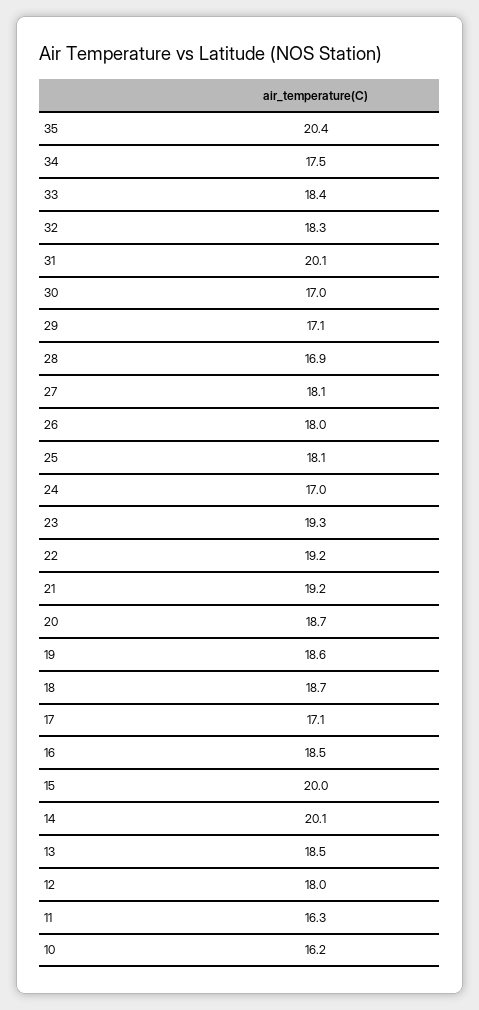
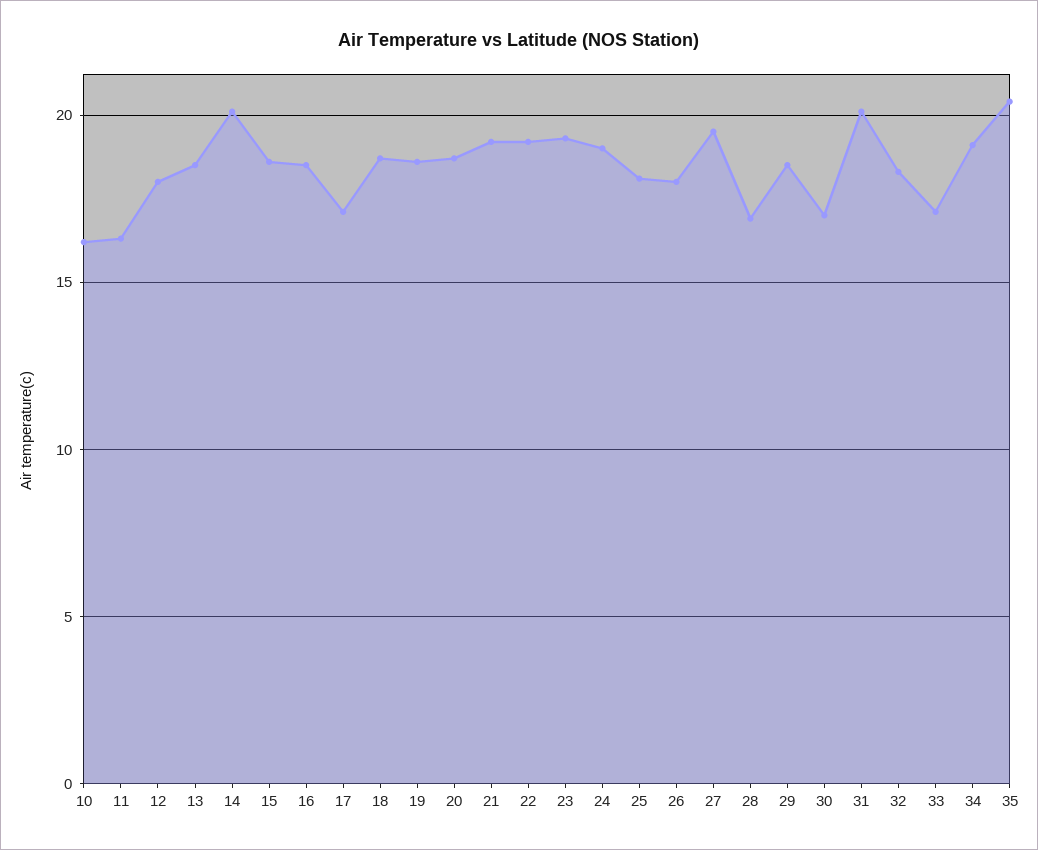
34: 17.5 -> 19
33: 18.4 -> 17
29: 17.1 -> 18.5
27: 18.1 -> 19.5
24: 17 -> 19
15: 20 -> 18.5

